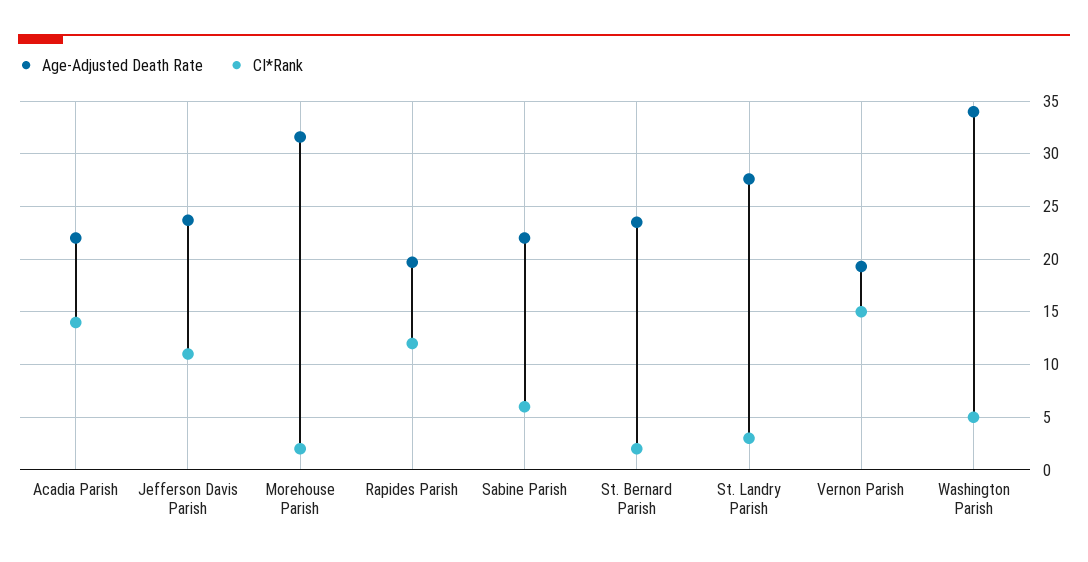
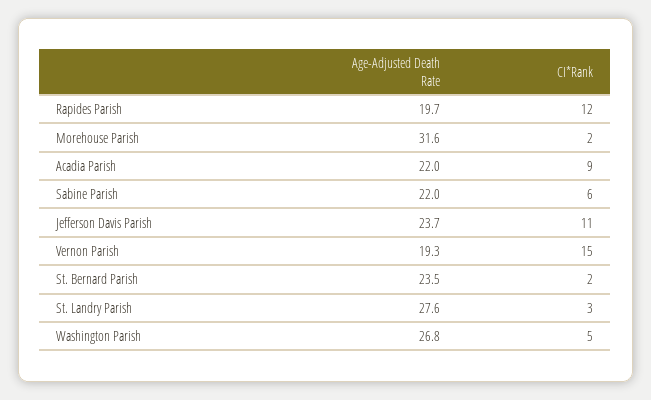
CI*Rank, Acadia Parish: 14 -> 9
Age-Adjusted Death Rate, Washington Parish: 34 -> 26.8

